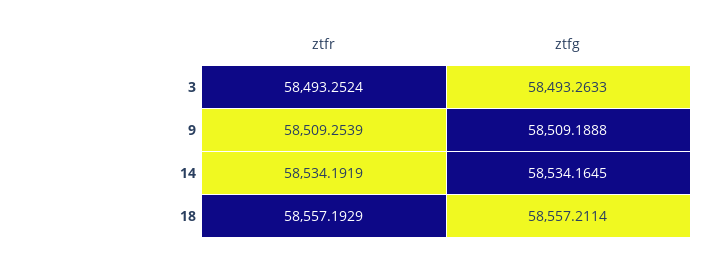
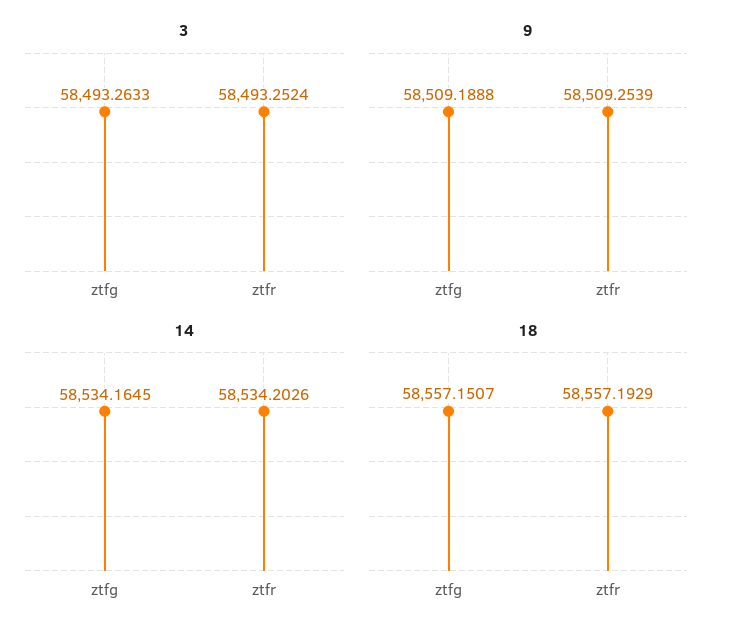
14, ztfr: 58534.1919 -> 58534.2026
18, ztfg: 58557.2114 -> 58557.1507

